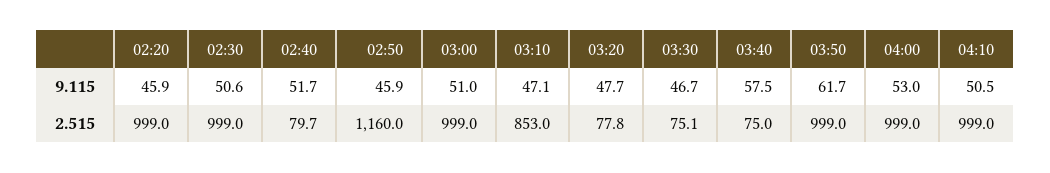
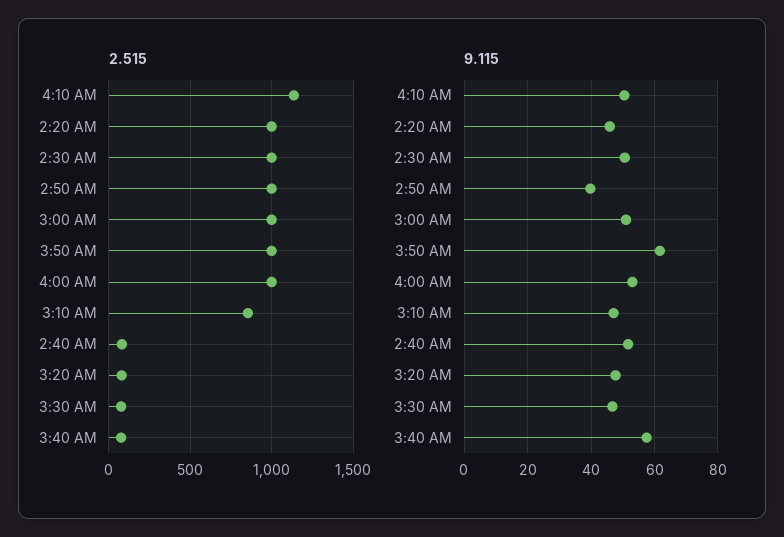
9.115, 02:50: 45.9 -> 40
2.515, 02:50: 1160 -> 1000
2.515, 04:10: 999 -> 1150

